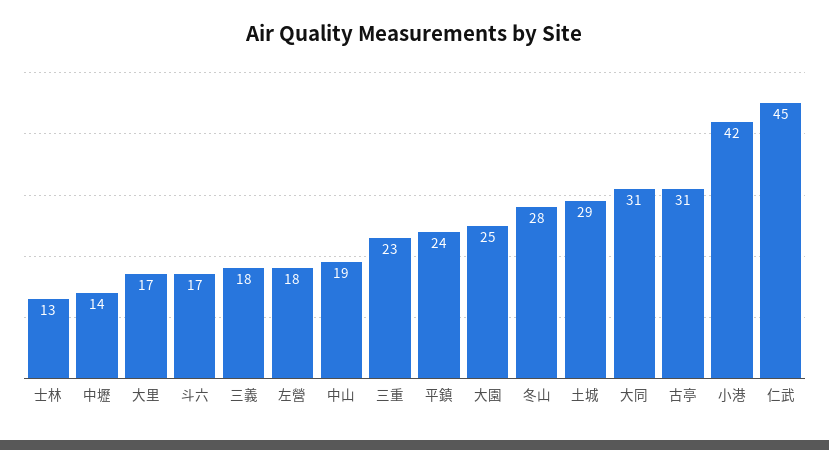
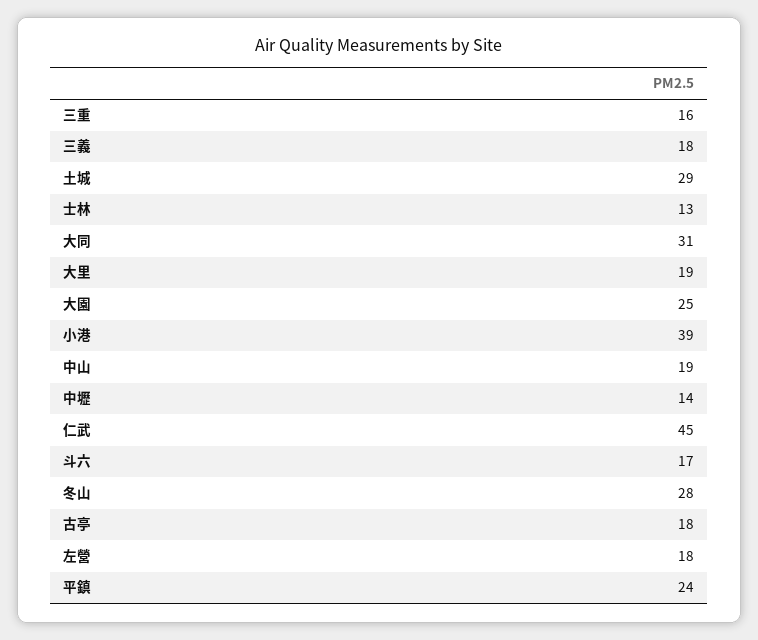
大里: 17 -> 19
三重: 23 -> 16
古亭: 31 -> 18
小港: 42 -> 39

